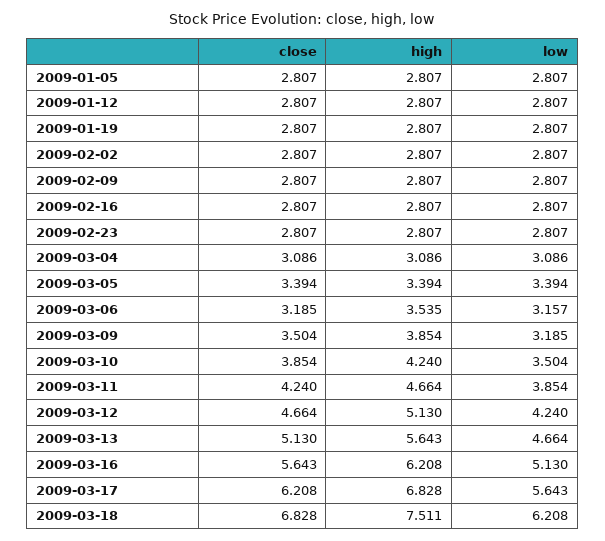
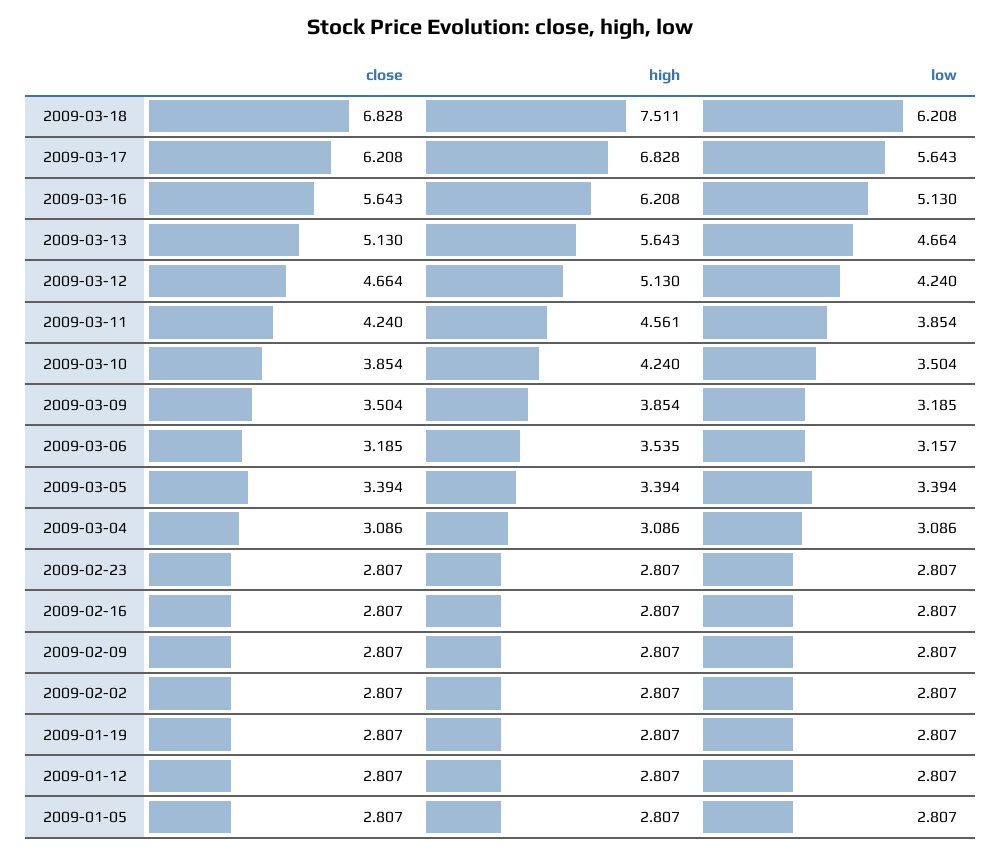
high, 2009-03-11: 4.664 -> 4.561

